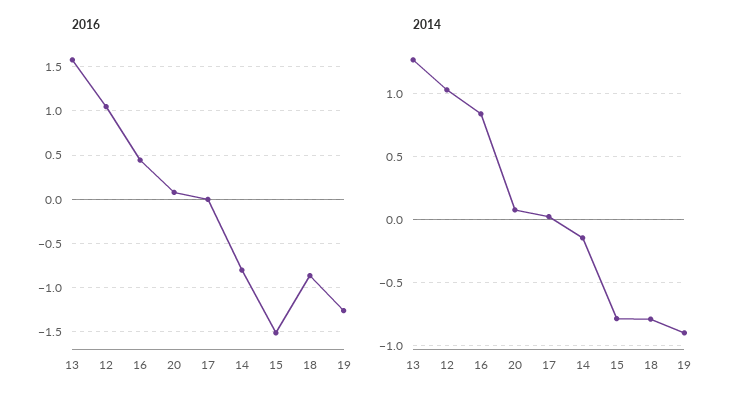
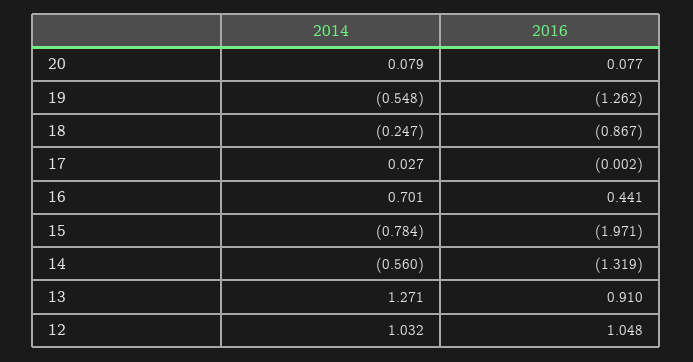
2016, 13: 1.6 -> 0.91
2016, 14: -0.8 -> -1.319
2016, 15: -1.5 -> -1.971
2014, 16: 0.85 -> 0.701
2014, 14: -0.15 -> -0.56
2014, 18: -0.8 -> -0.247
2014, 19: -0.9 -> -0.548

